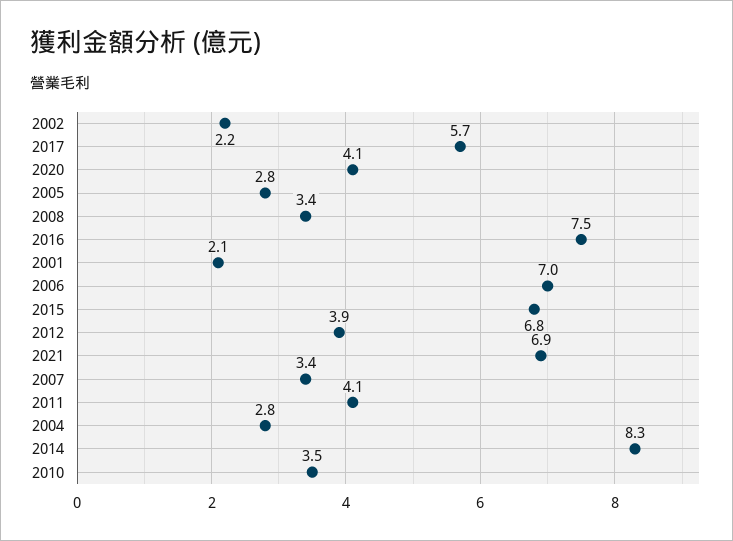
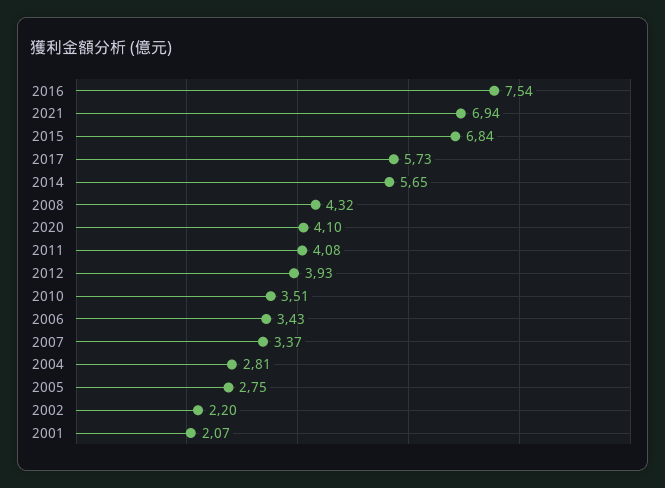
2008: 3.4 -> 4.32
2006: 7 -> 3.43
2014: 8.3 -> 5.65

